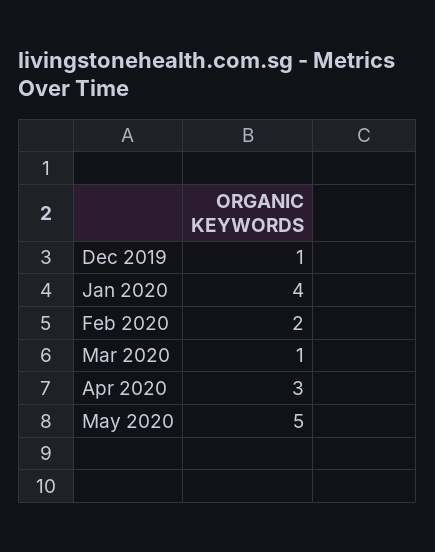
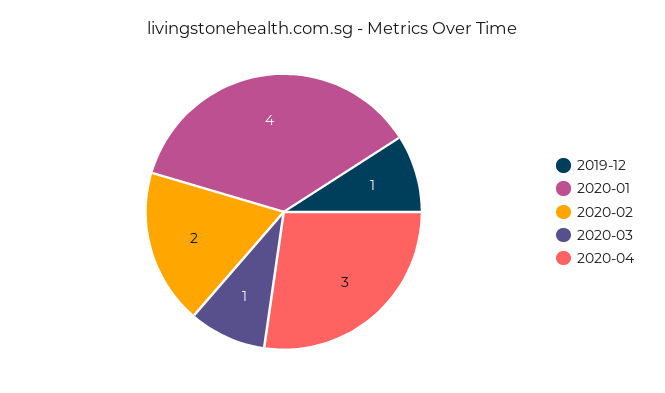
May 2020: 5 -> none

